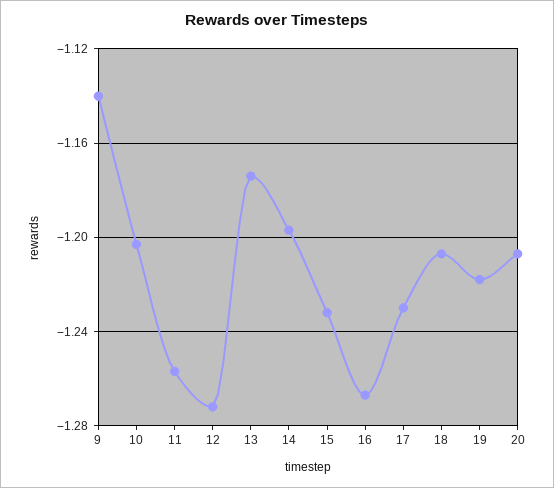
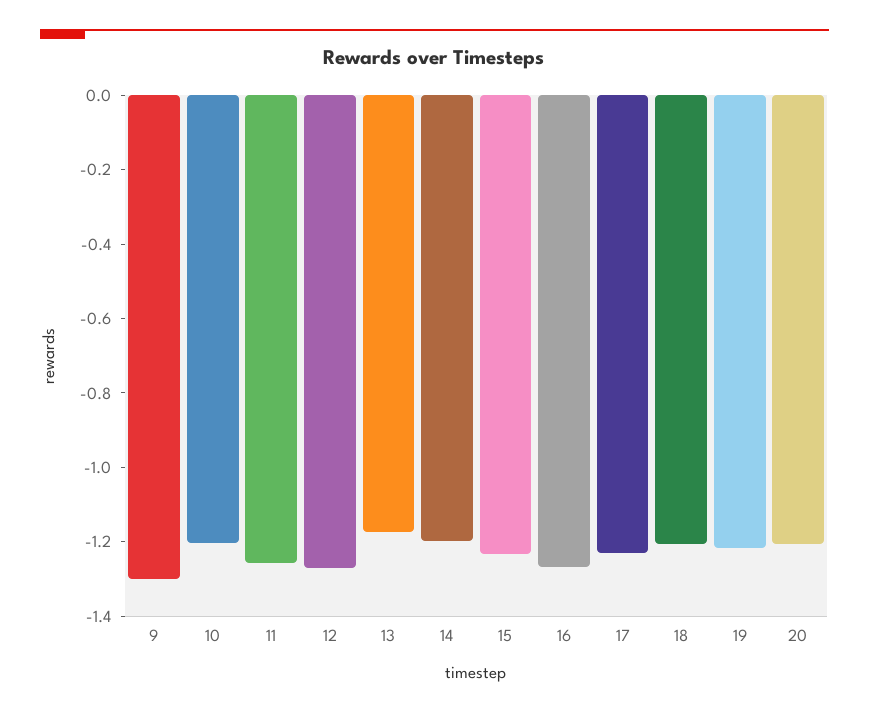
9: -1.14 -> -1.3

